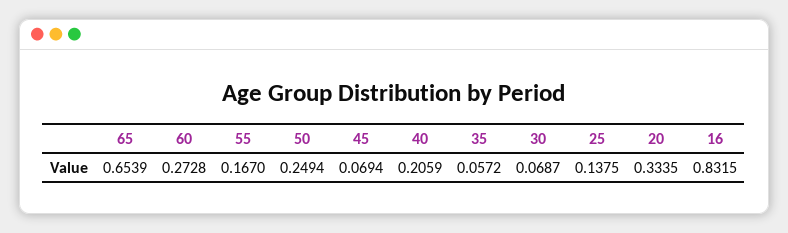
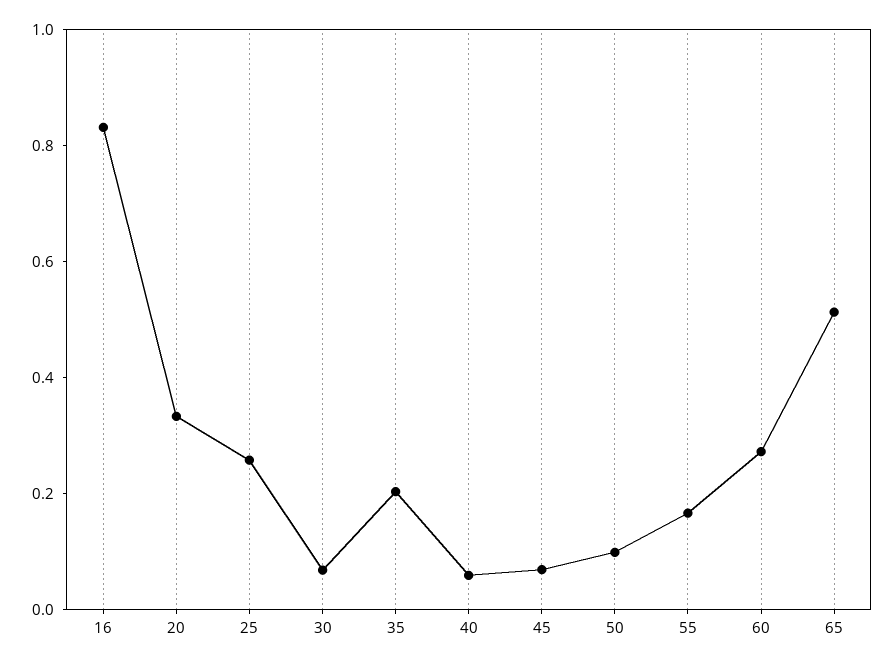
65: 0.6539 -> 0.5
50: 0.2494 -> 0.1
40: 0.2059 -> 0.05
35: 0.0572 -> 0.2
25: 0.1375 -> 0.25

